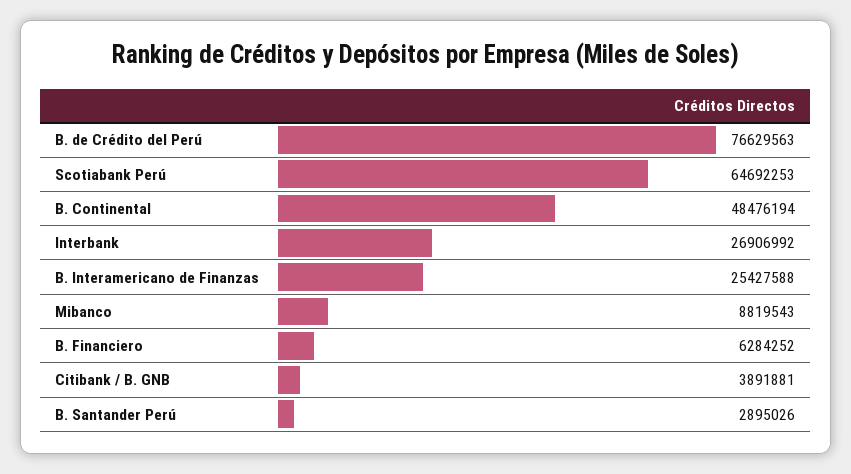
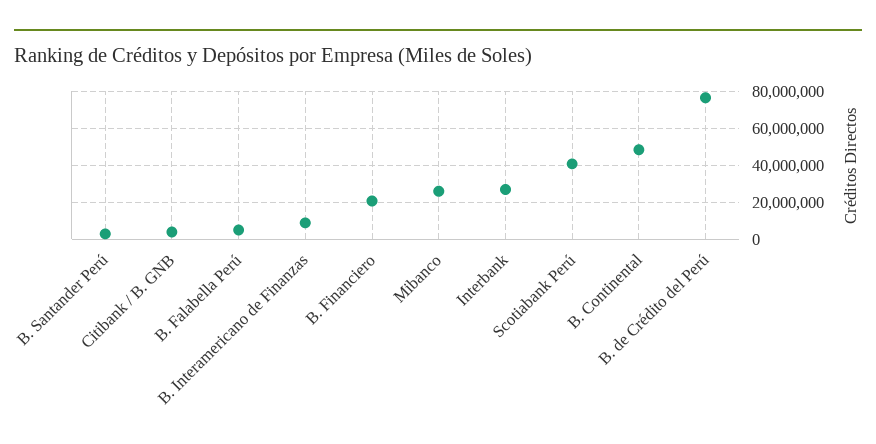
Scotiabank Perú: 64692253 -> 40000000
B. Interamericano de Finanzas: 25427588 -> 10000000
Mibanco: 8819543 -> 25000000
B. Financiero: 6284252 -> 20000000
B. Falabella Perú: none -> 5000000

